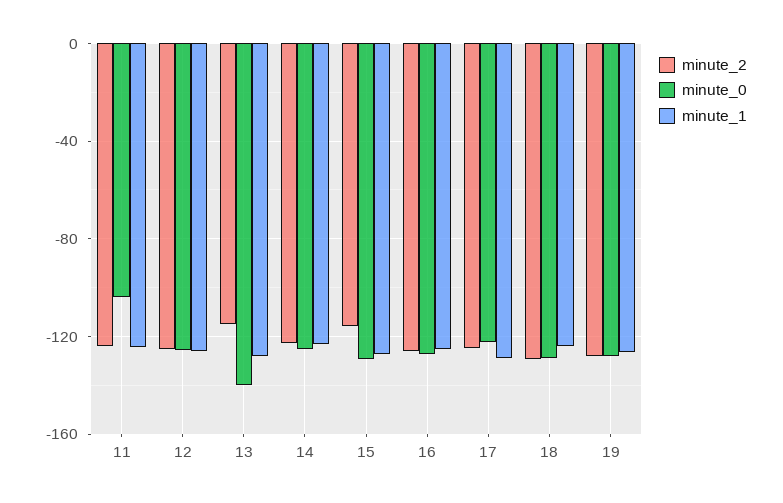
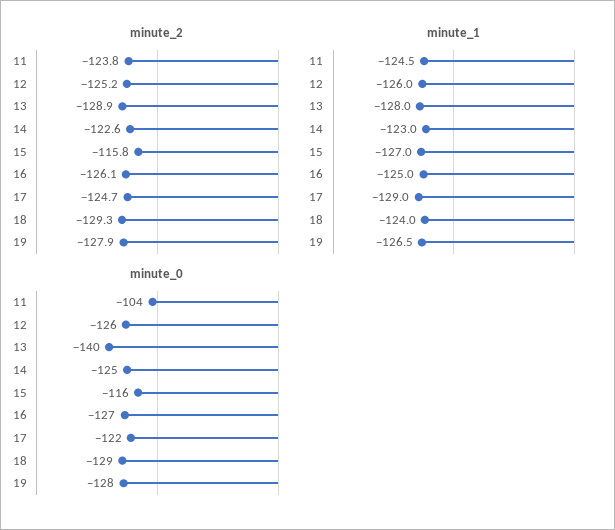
minute_2, 13: -115 -> -128.9
minute_0, 15: -130 -> -116

